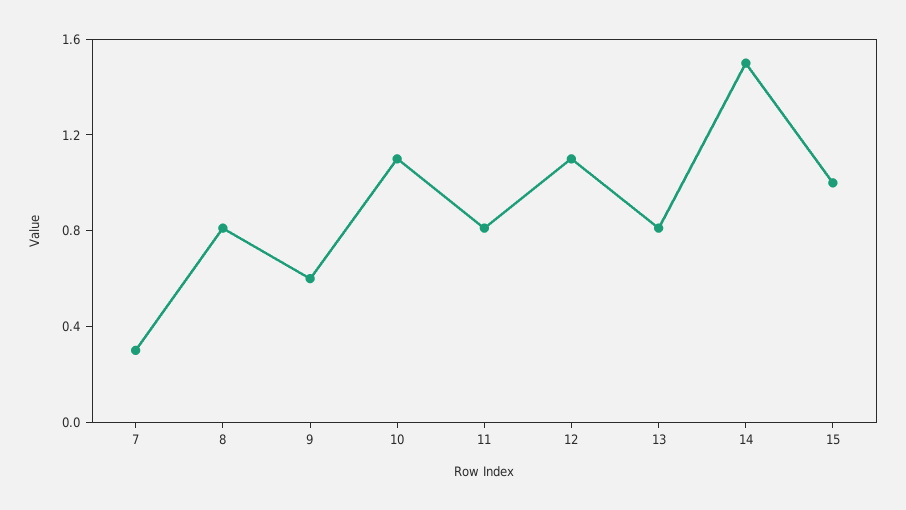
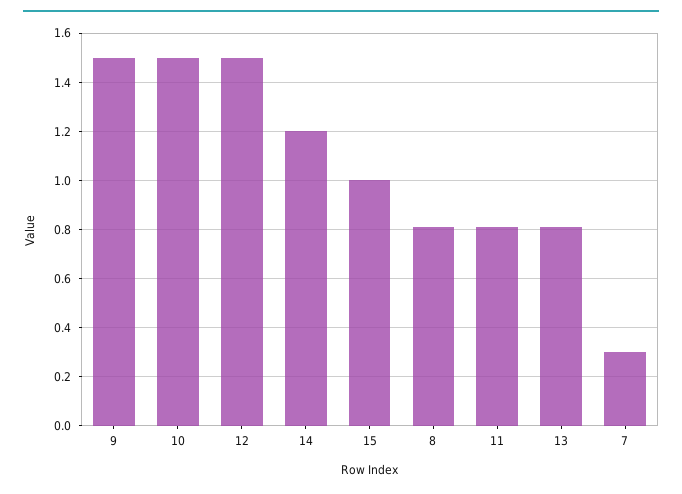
9: 0.6 -> 1.5
10: 1.1 -> 1.5
12: 1.1 -> 1.5
14: 1.5 -> 1.2

